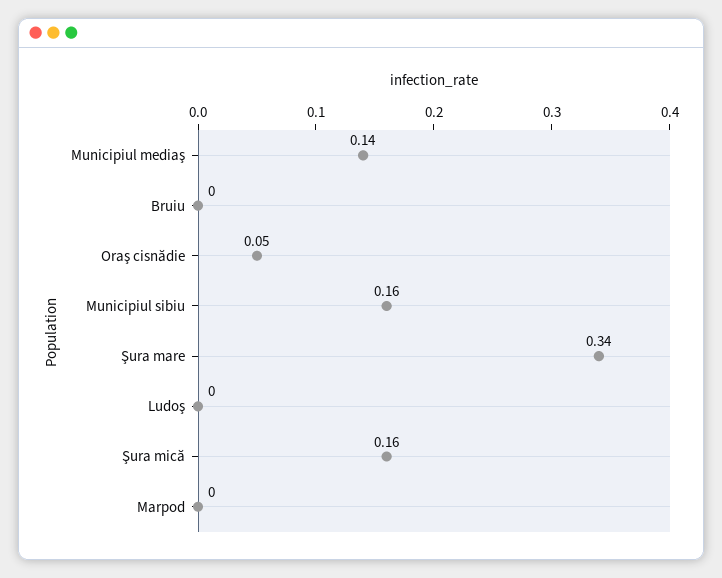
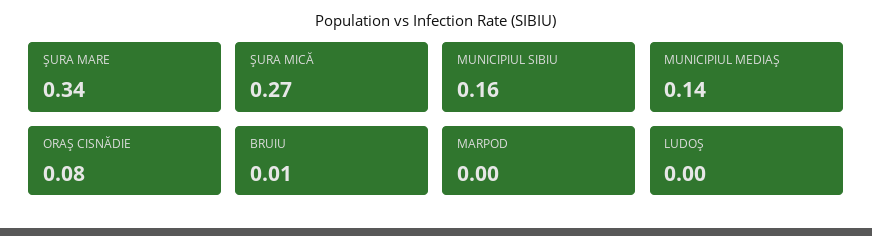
Bruiu: 0 -> 0.01
Oraş cisnădie: 0.05 -> 0.08
Şura mică: 0.16 -> 0.27

